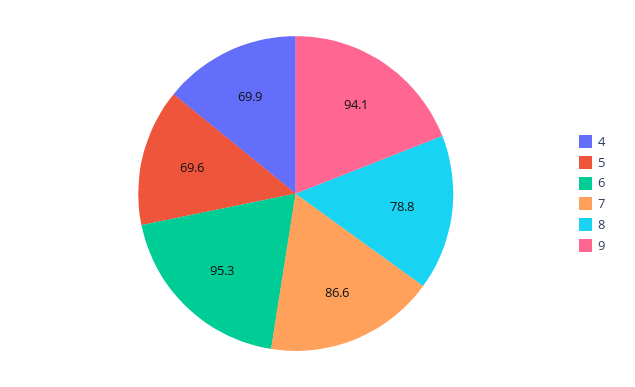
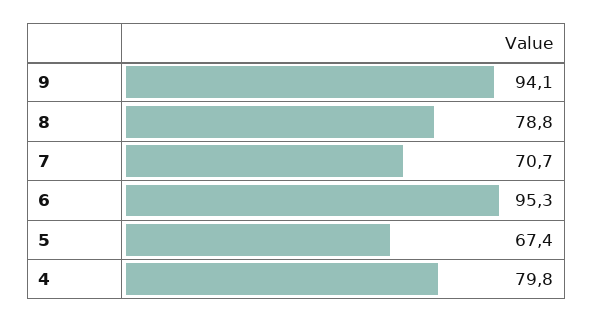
4: 69.9 -> 79.8
5: 69.6 -> 67.4
7: 86.6 -> 70.7

